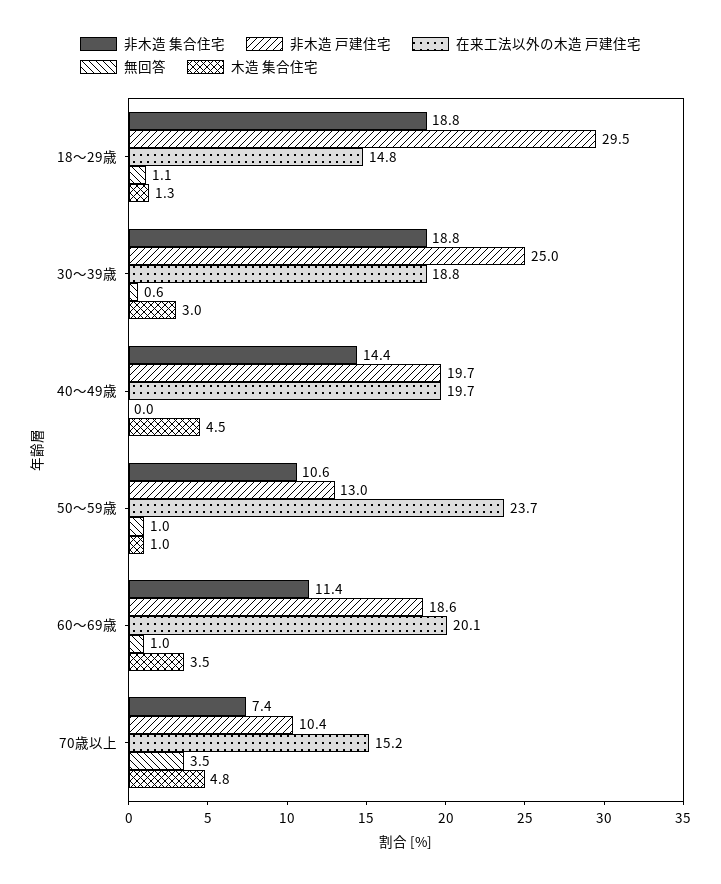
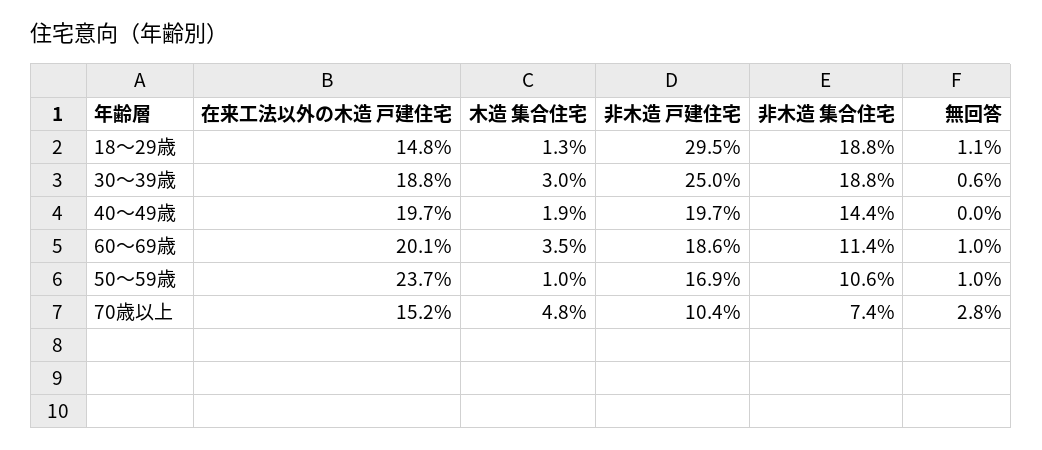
木造 集合住宅, 40～49歳: 4.5 -> 1.9
非木造 戸建住宅, 50～59歳: 13 -> 16.9
無回答, 70歳以上: 3.5 -> 2.8

